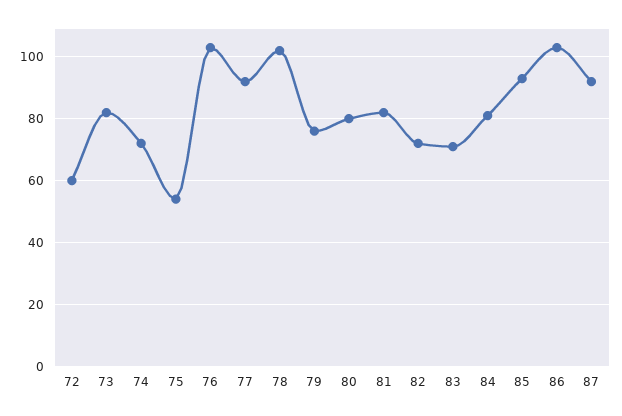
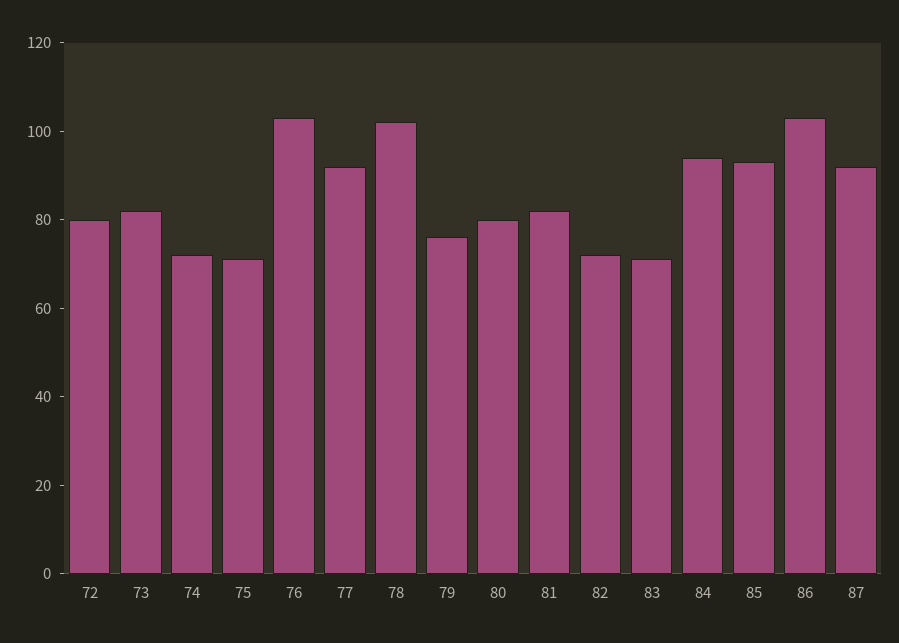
72: 60 -> 80
75: 55 -> 70
84: 80 -> 95

